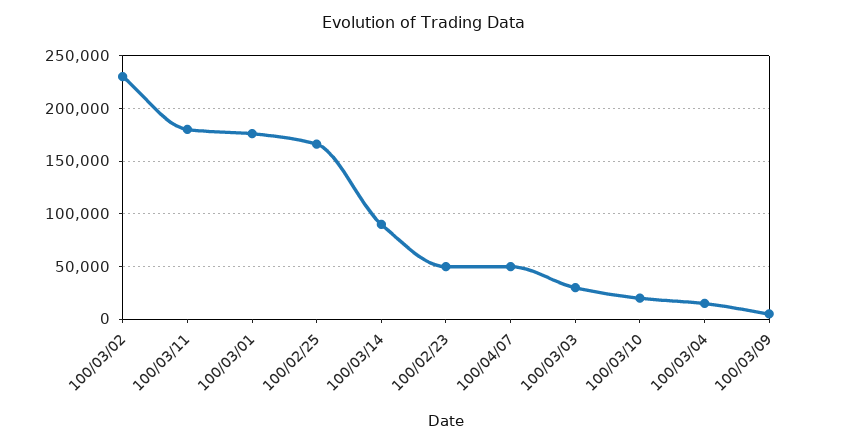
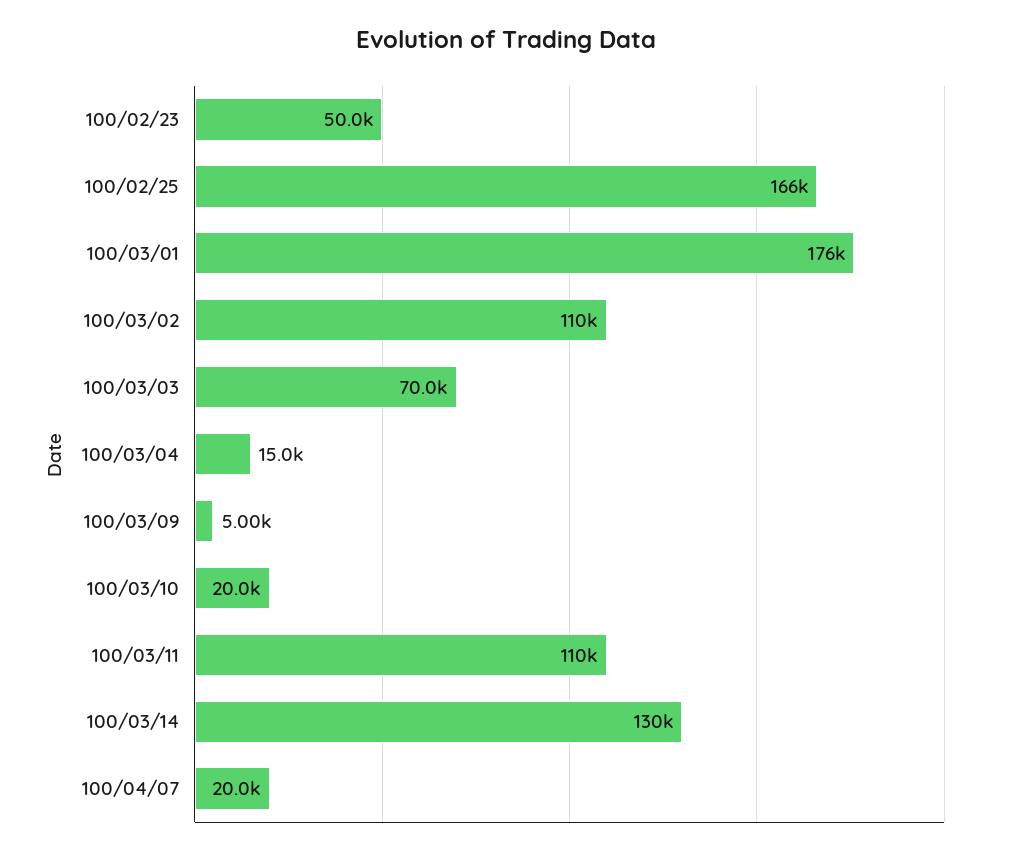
100/03/02: 230000 -> 110000
100/03/11: 180000 -> 110000
100/03/14: 90000 -> 130000
100/04/07: 50000 -> 20000
100/03/03: 30000 -> 70000

